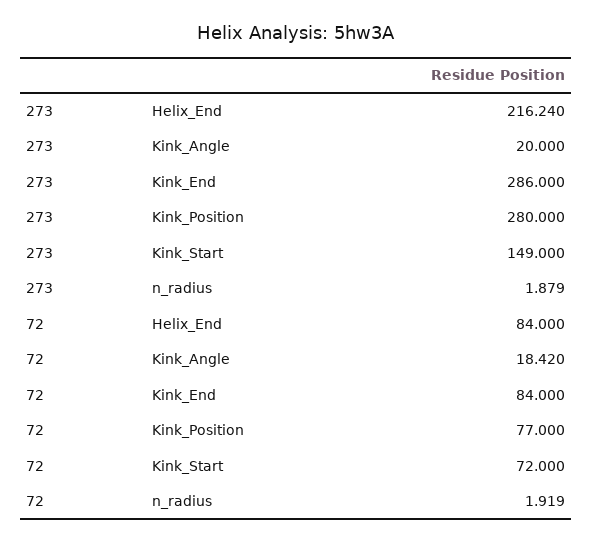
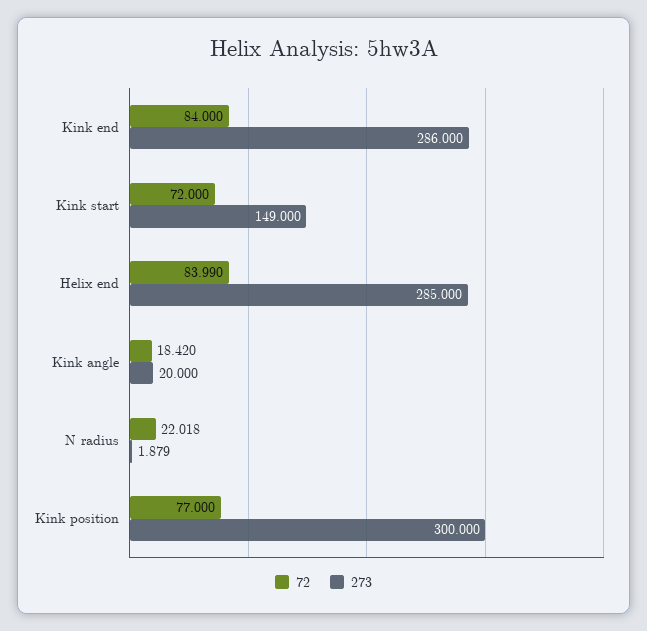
273, Helix_End: 216.24 -> 285
273, Kink_Position: 280 -> 300
72, Helix_End: 84 -> 83.99
72, n_radius: 1.919 -> 22.018

